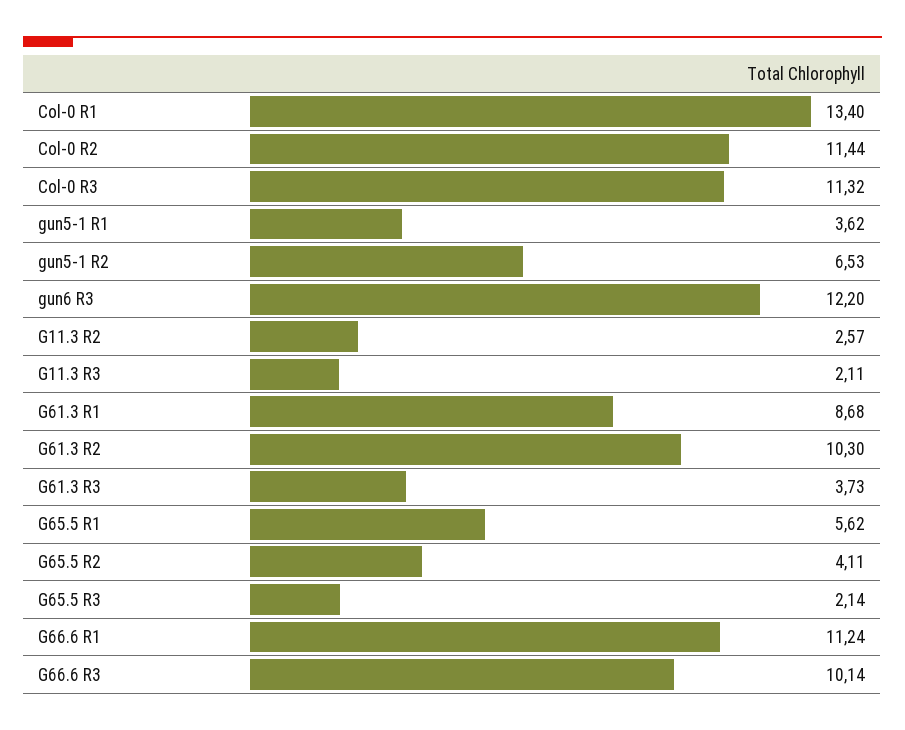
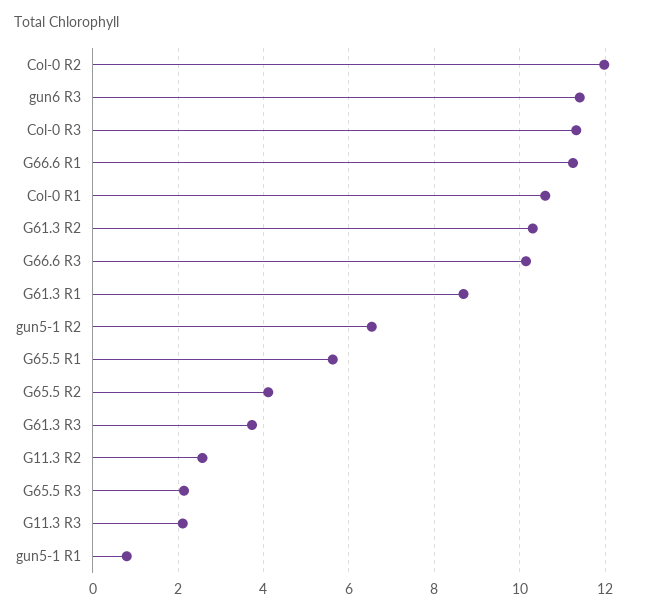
Col-0 R1: 13.4 -> 10.6
Col-0 R2: 11.44 -> 12
gun5-1 R1: 3.62 -> 0.8
gun6 R3: 12.2 -> 11.4

